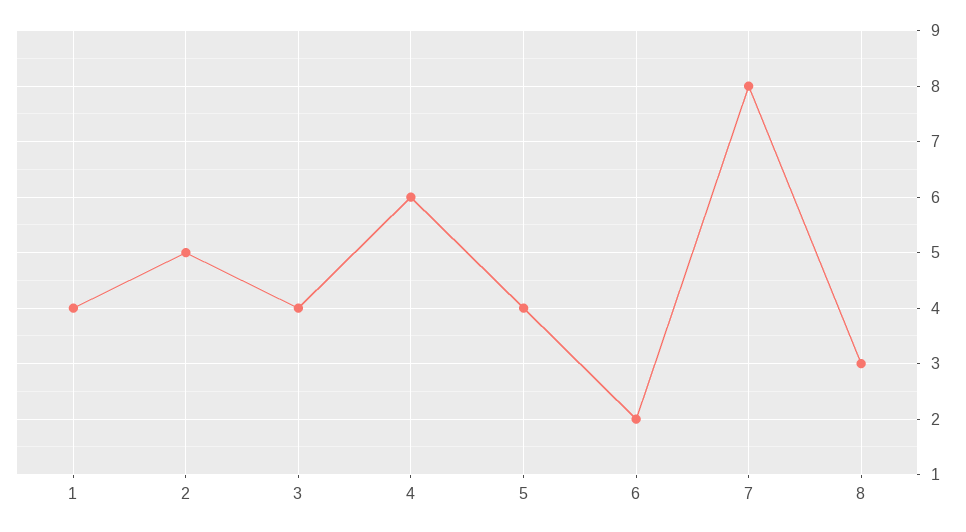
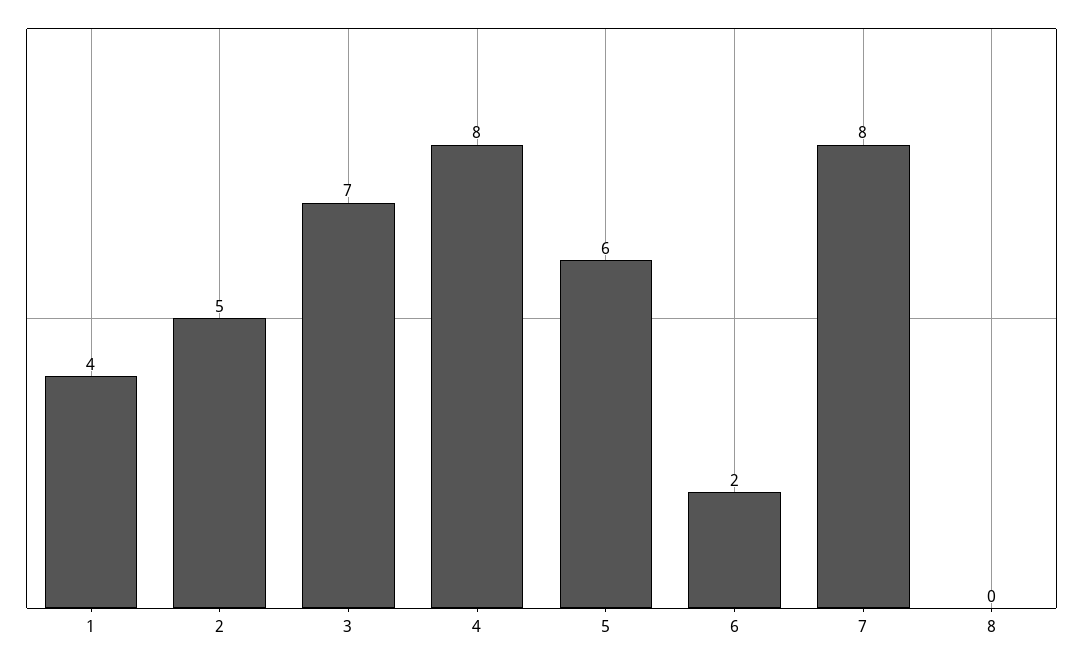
3: 4 -> 7
4: 6 -> 8
5: 4 -> 6
8: 3 -> 0

